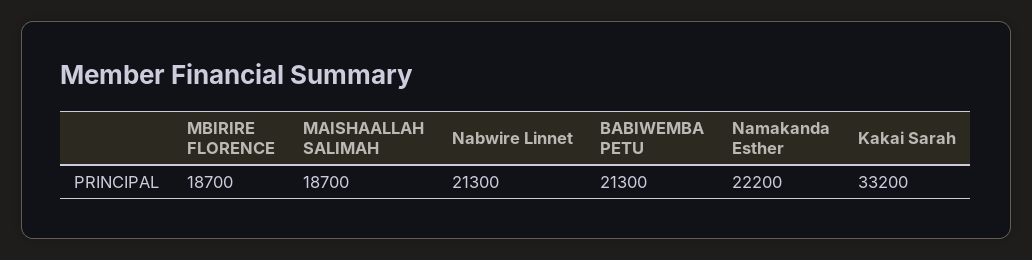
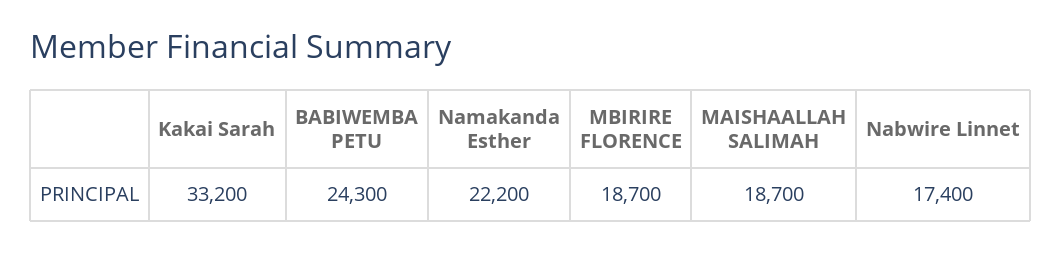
Nabwire Linnet: 21300 -> 17400
BABIWEMBA PETU: 21300 -> 24300

